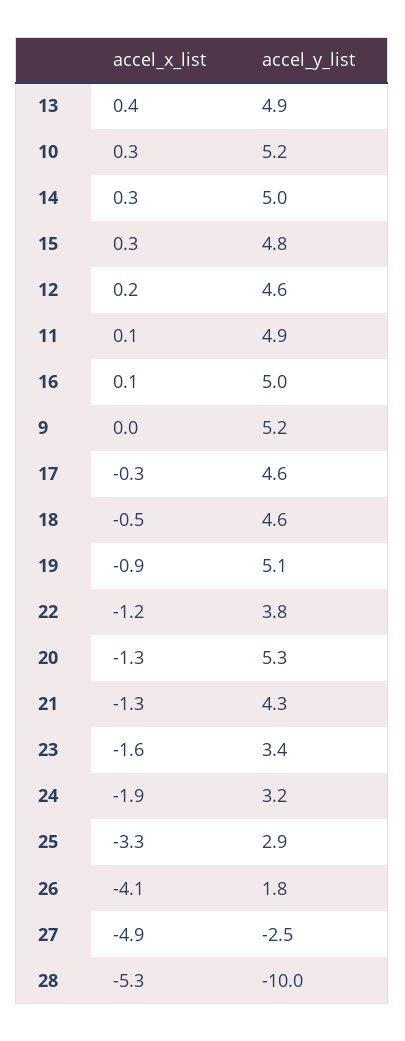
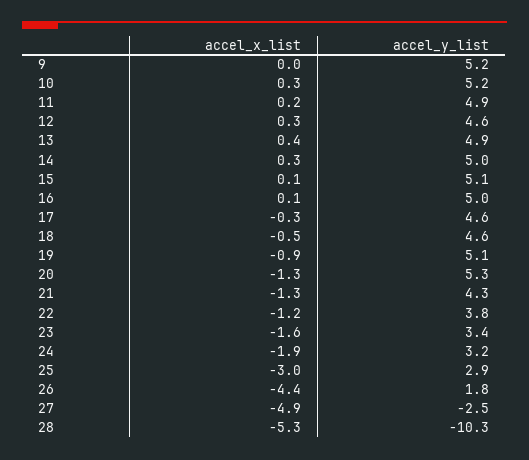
accel_x_list, 15: 0.3 -> 0.1
accel_y_list, 15: 4.8 -> 5.1
accel_x_list, 12: 0.2 -> 0.3
accel_x_list, 11: 0.1 -> 0.2
accel_x_list, 25: -3.3 -> -3
accel_x_list, 26: -4.1 -> -4.4
accel_y_list, 28: -10 -> -10.3

